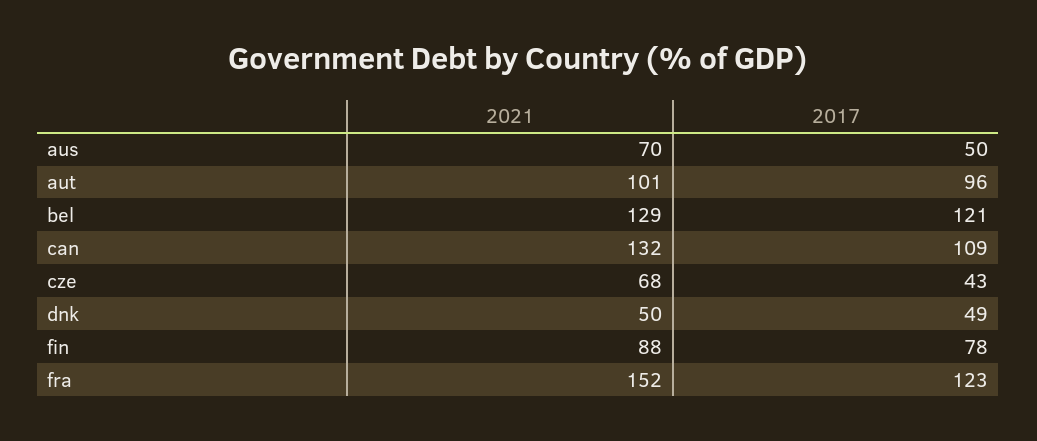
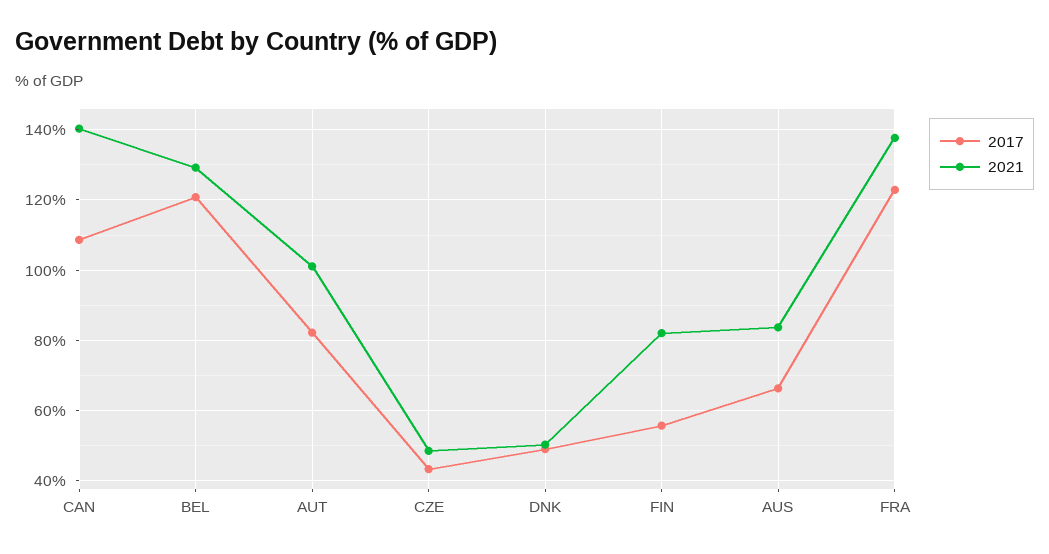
2021, aus: 70 -> 84
2017, aus: 50 -> 66
2017, aut: 96 -> 82
2021, can: 132 -> 140
2021, cze: 68 -> 48
2021, fin: 88 -> 82
2017, fin: 78 -> 56
2021, fra: 152 -> 138

